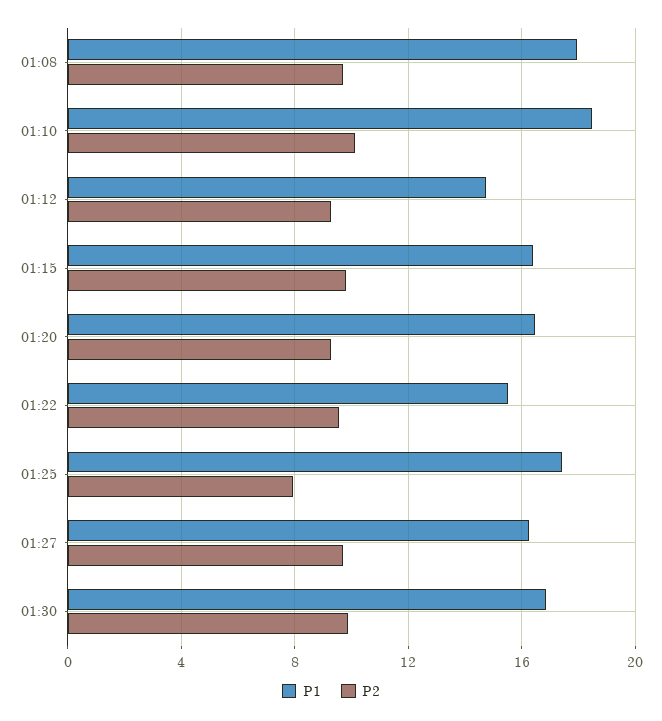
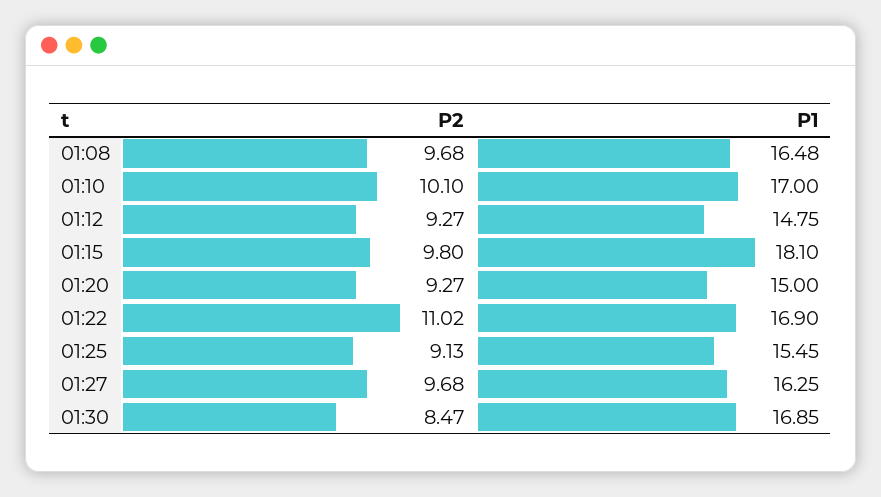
P1, 01:08: 18 -> 16.48
P1, 01:10: 18.5 -> 17
P1, 01:15: 16.5 -> 18.1
P1, 01:20: 16.5 -> 15
P1, 01:22: 15.5 -> 16.9
P2, 01:22: 9.5 -> 11.02
P1, 01:25: 17.5 -> 15.45
P2, 01:25: 8 -> 9.13
P2, 01:30: 10 -> 8.47

